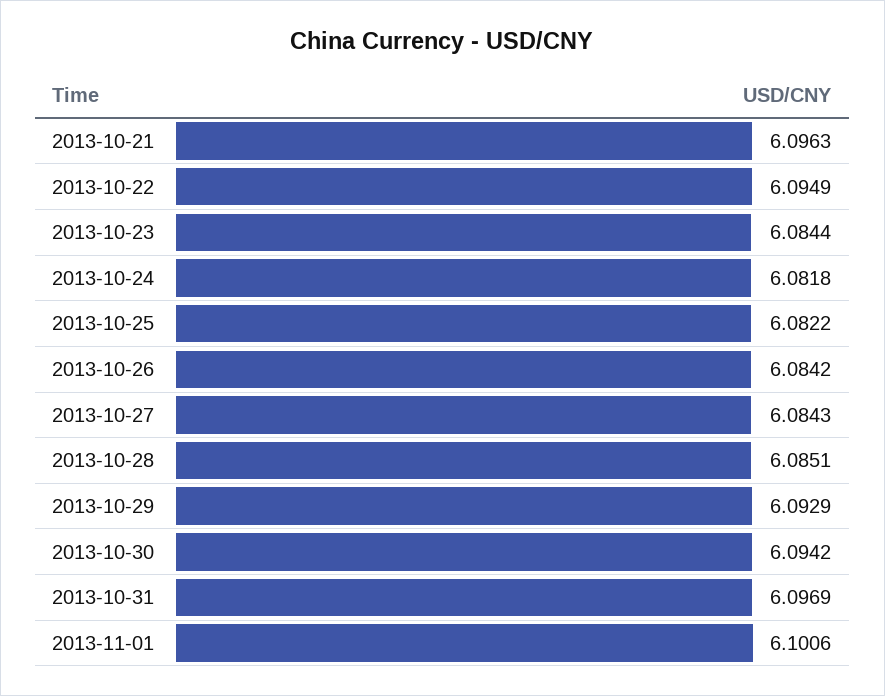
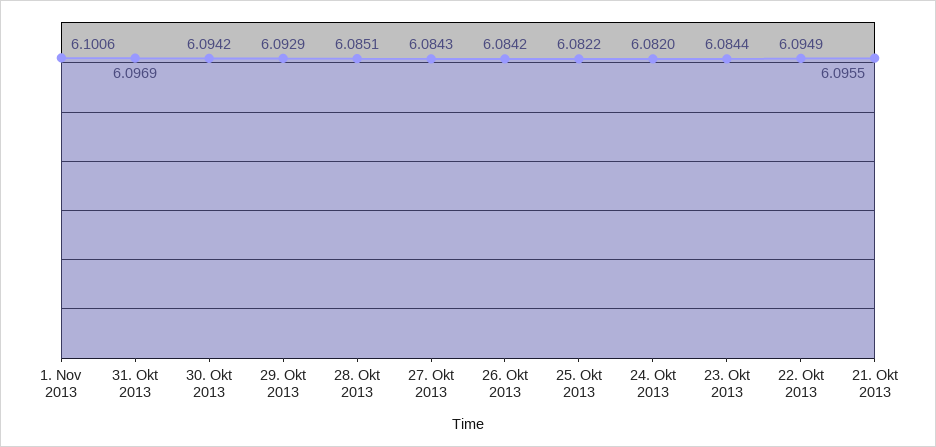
2013-10-21: 6.0963 -> 6.0955
2013-10-24: 6.0818 -> 6.082

